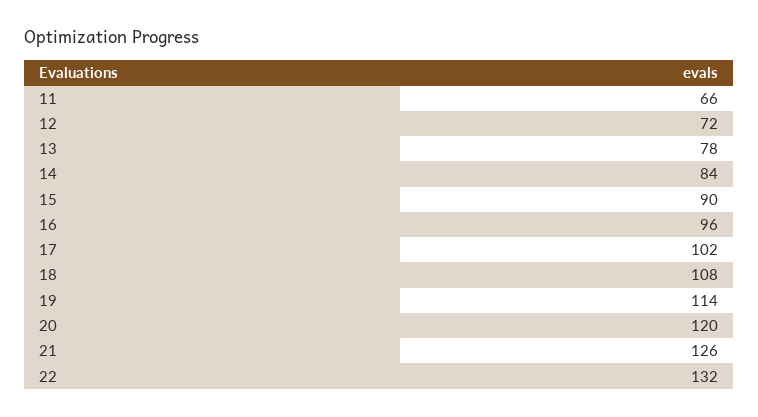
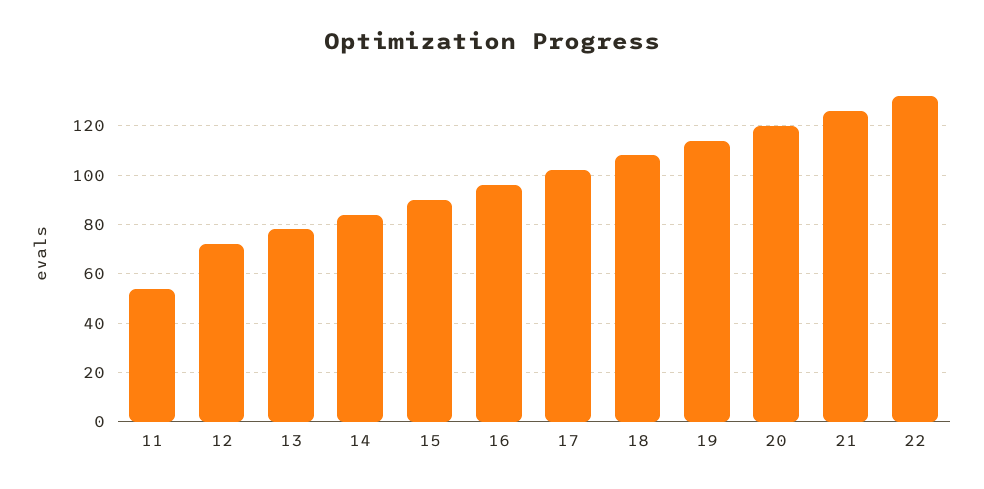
11: 66 -> 55

